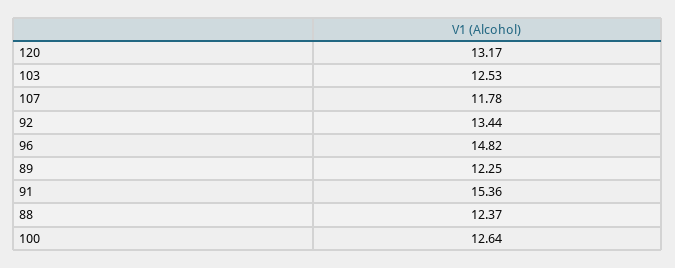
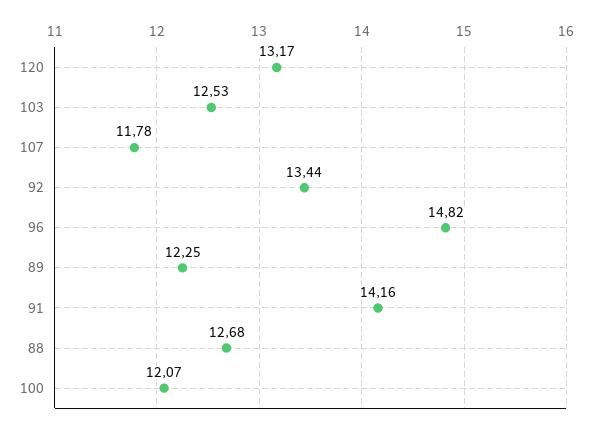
91: 15.36 -> 14.16
88: 12.37 -> 12.68
100: 12.64 -> 12.07

